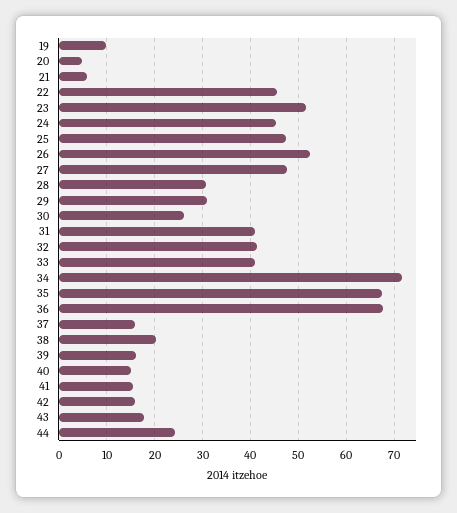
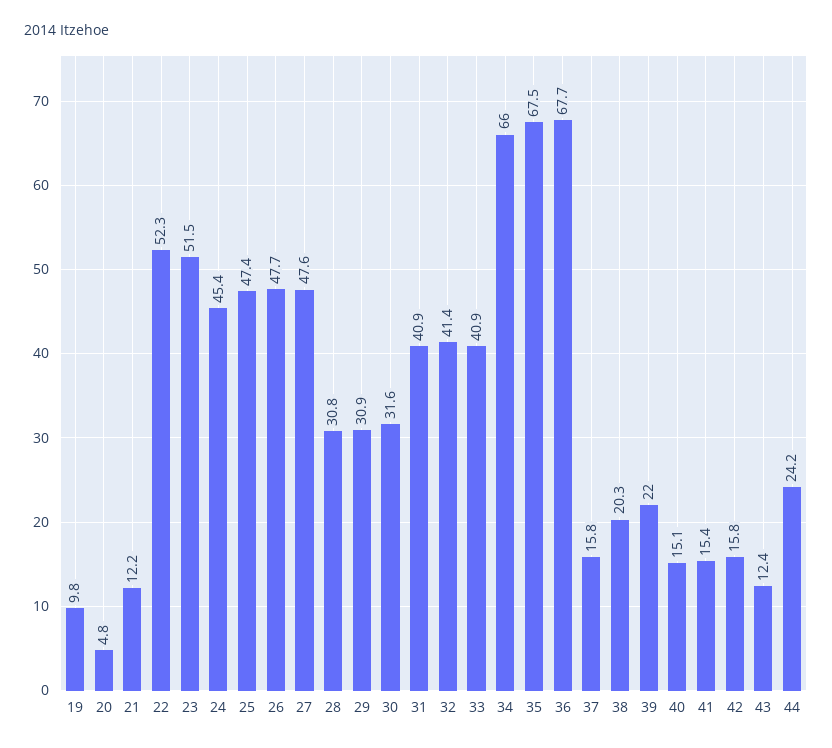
21: 6 -> 12.2
22: 46 -> 52.3
26: 52 -> 47.7
30: 26 -> 31.6
34: 72 -> 66
39: 16 -> 22
43: 18 -> 12.4

